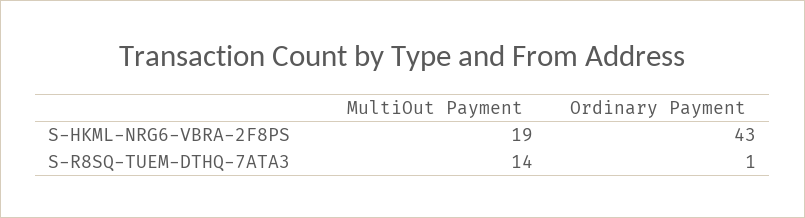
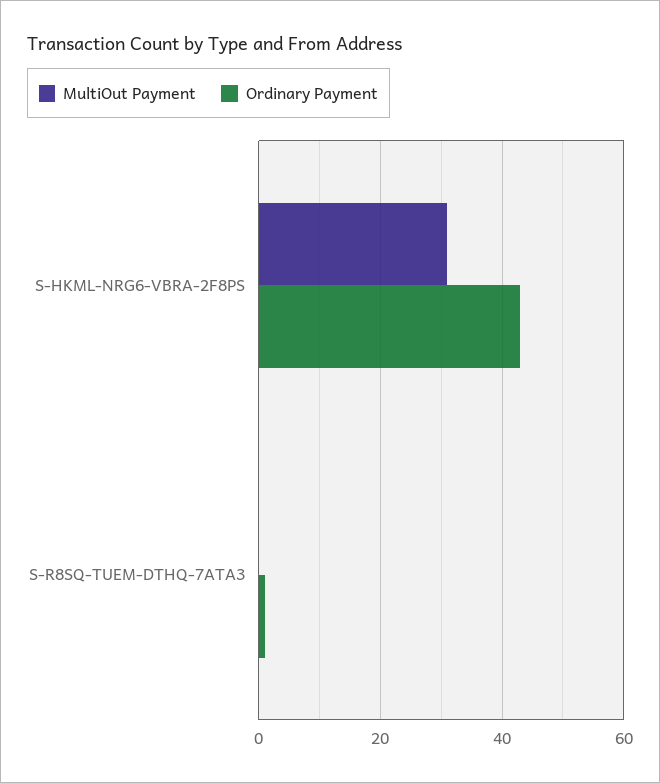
MultiOut Payment, S-HKML-NRG6-VBRA-2F8PS: 19 -> 30
MultiOut Payment, S-R8SQ-TUEM-DTHQ-7ATA3: 14 -> 0

